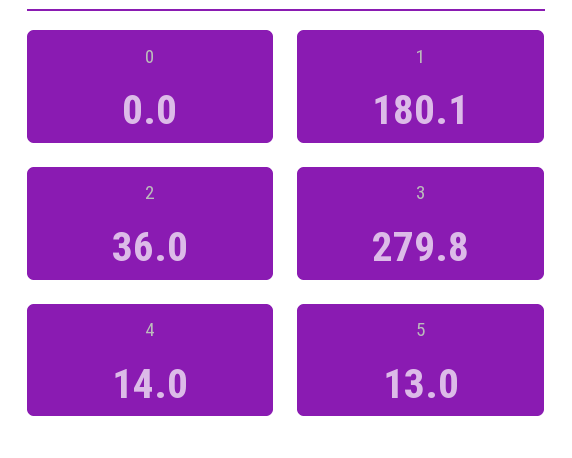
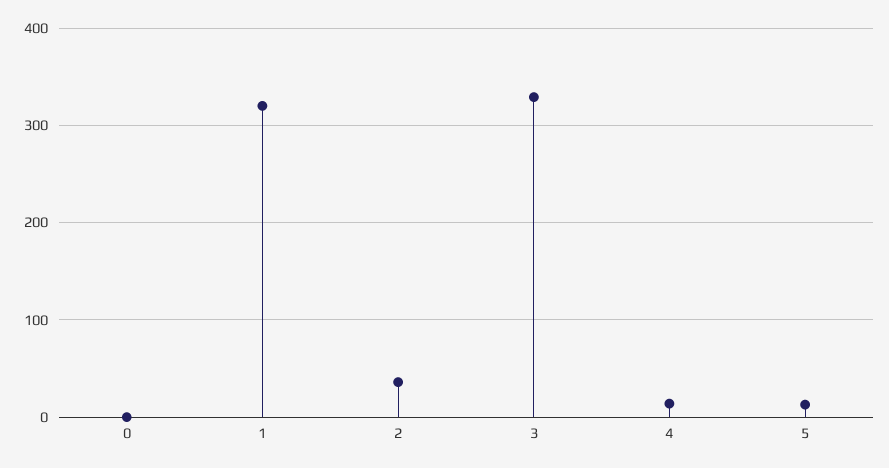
1: 180.1 -> 320
3: 279.8 -> 330

